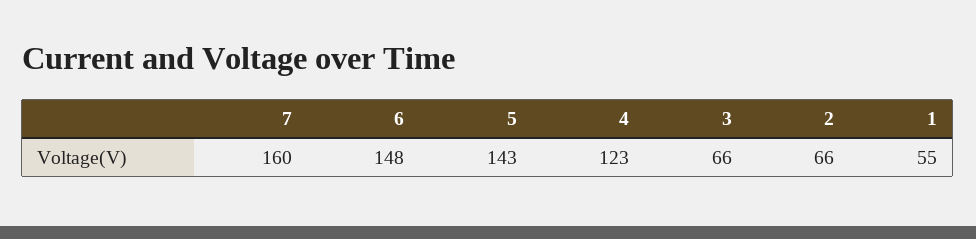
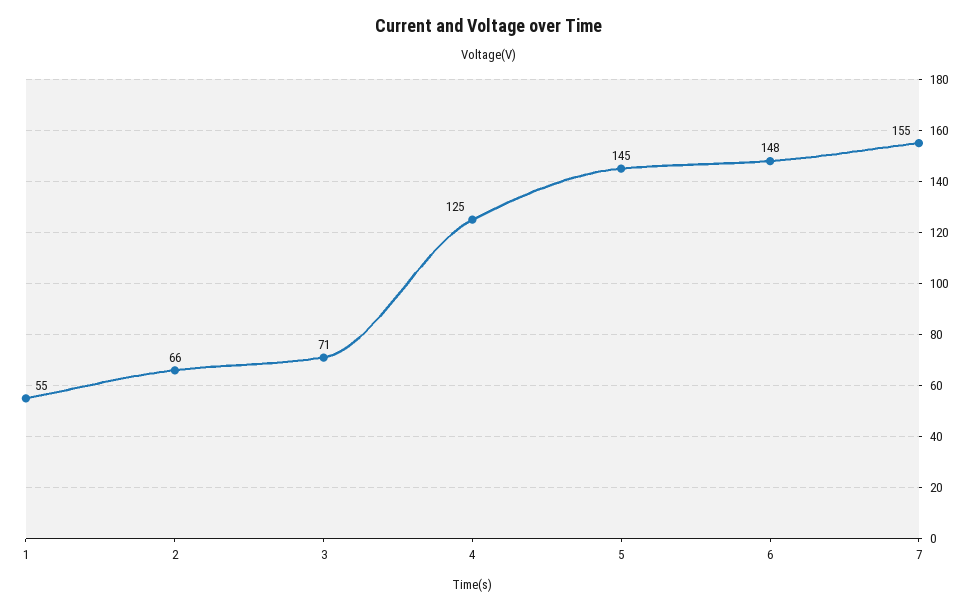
7: 160 -> 155
5: 143 -> 145
4: 123 -> 125
3: 66 -> 71

